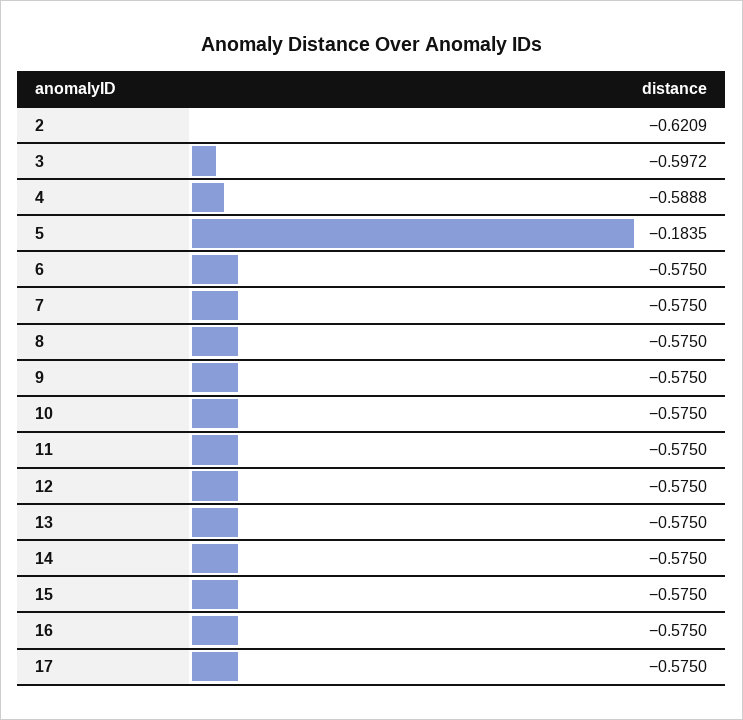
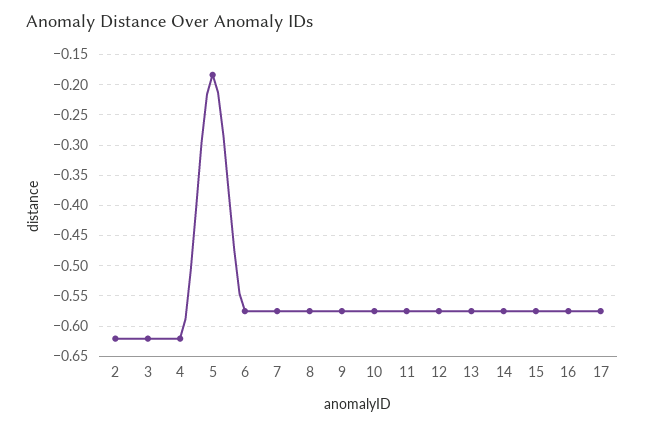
3: -0.5972 -> -0.62
4: -0.5888 -> -0.62

